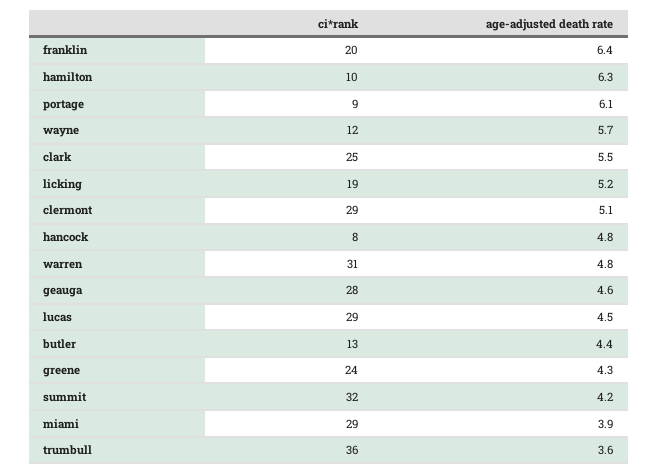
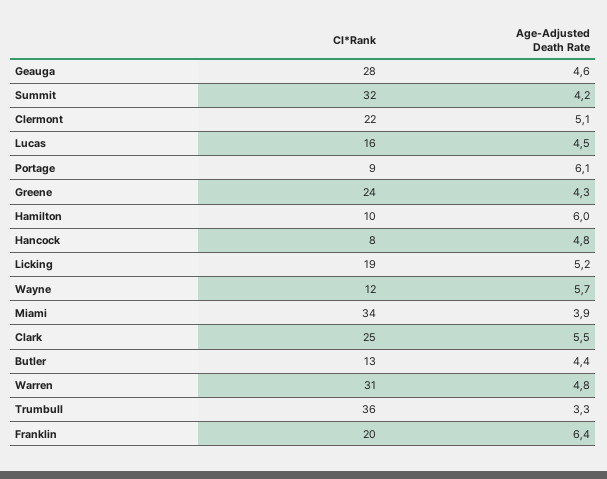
age-adjusted death rate, hamilton: 6.3 -> 6
ci*rank, clermont: 29 -> 22
ci*rank, lucas: 29 -> 16
ci*rank, miami: 29 -> 34
age-adjusted death rate, trumbull: 3.6 -> 3.3

